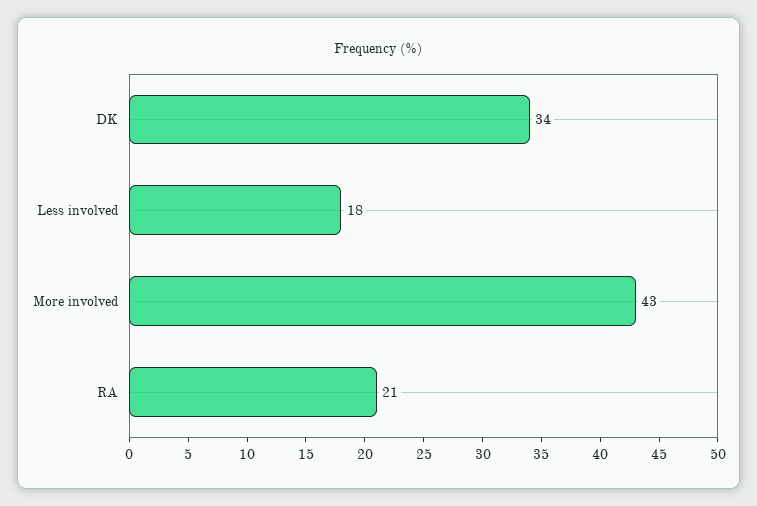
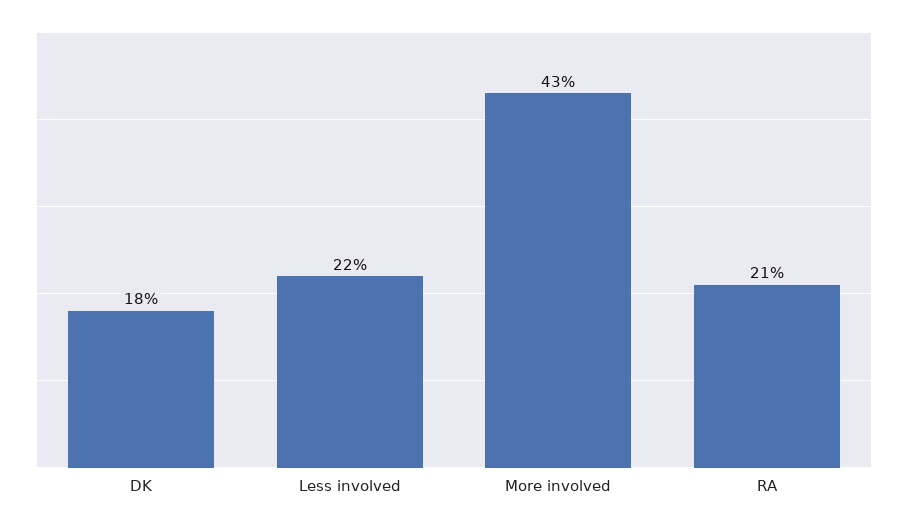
DK: 34 -> 18
Less involved: 18 -> 22

